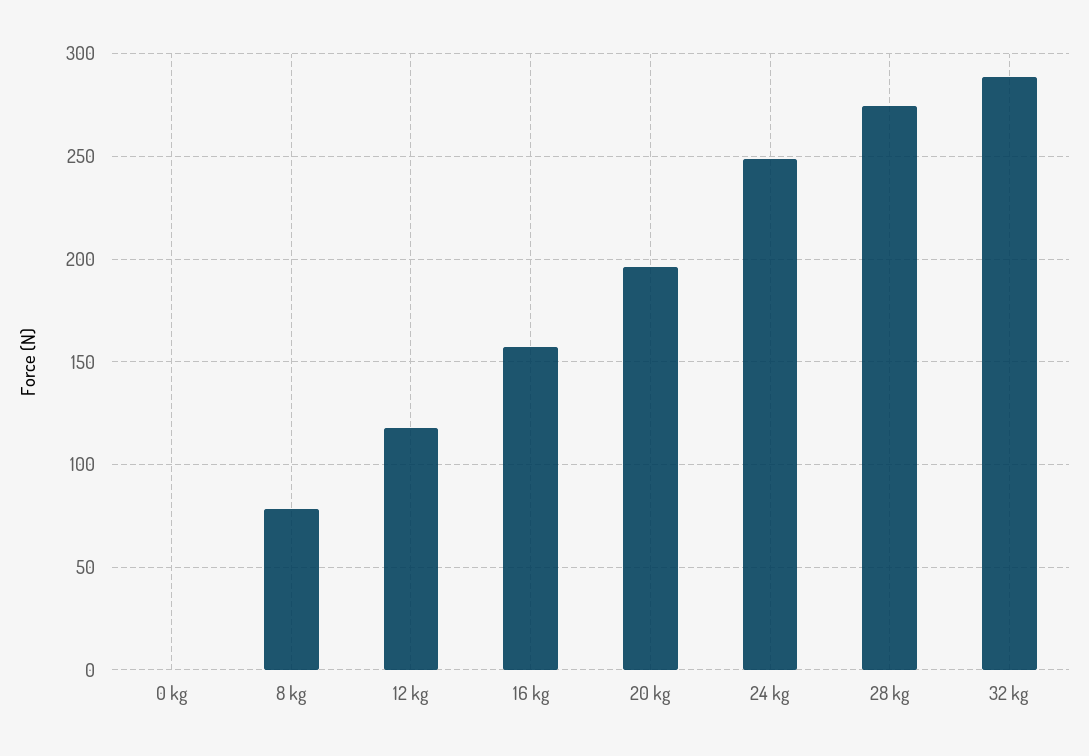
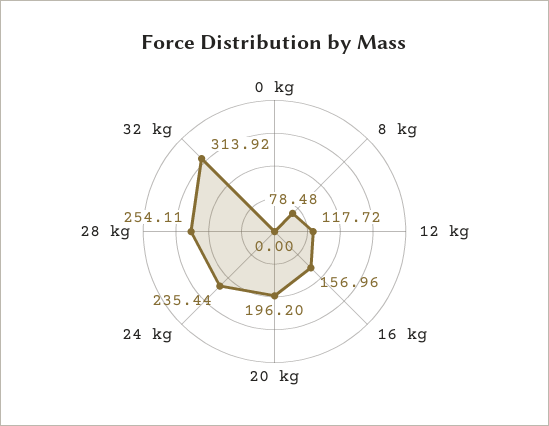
24 kg: 250 -> 235.44
28 kg: 275 -> 254.11
32 kg: 290 -> 313.92

